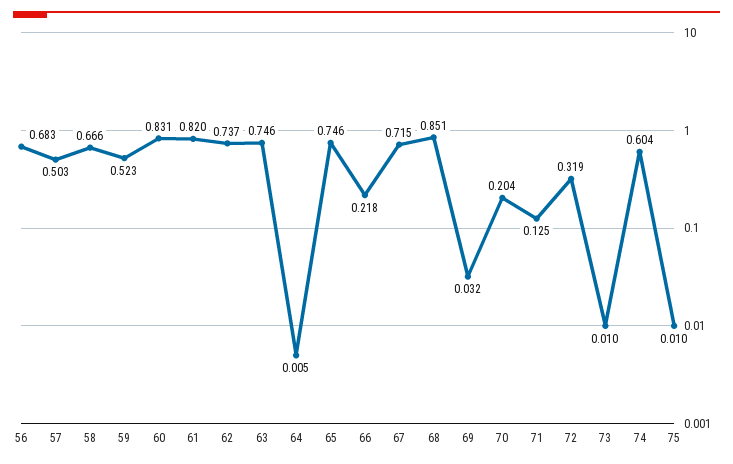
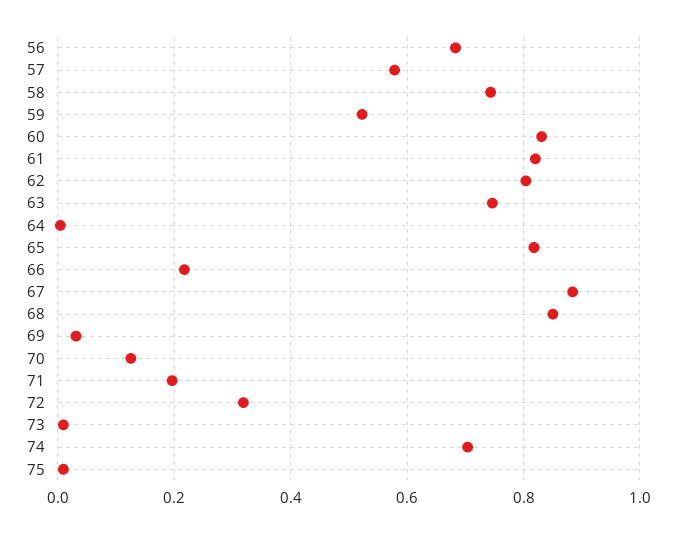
57: 0.503 -> 0.58
58: 0.666 -> 0.74
62: 0.737 -> 0.8
65: 0.746 -> 0.82
67: 0.715 -> 0.88
70: 0.204 -> 0.12
71: 0.125 -> 0.2
74: 0.604 -> 0.7

